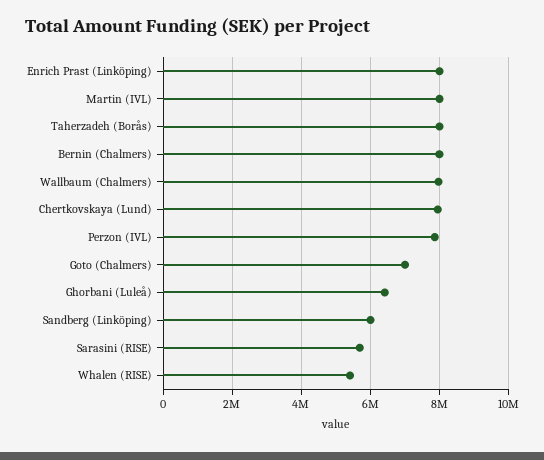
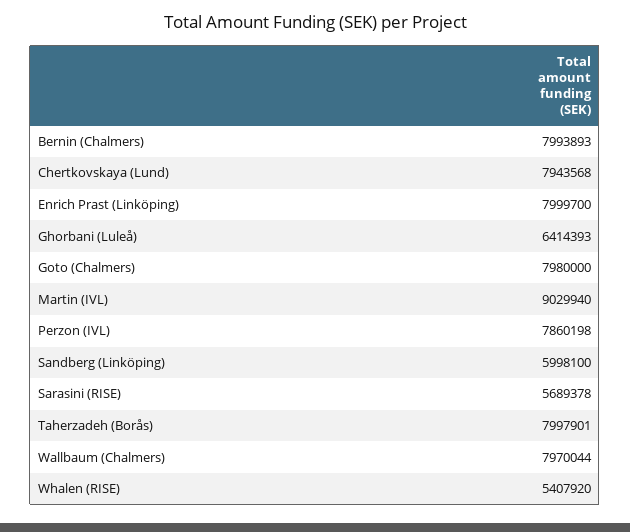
Martin (IVL): 8000000 -> 9029940
Goto (Chalmers): 7000000 -> 7980000

